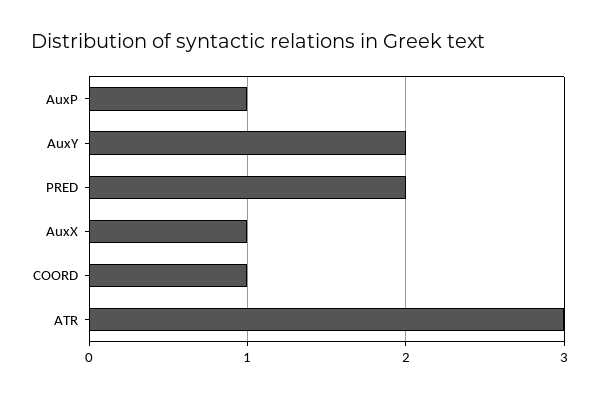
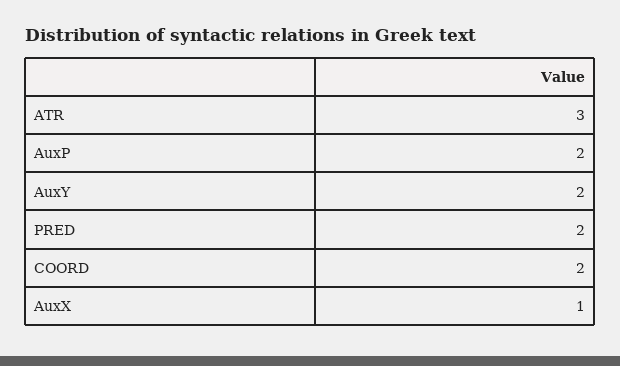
AuxP: 1 -> 2
COORD: 1 -> 2

